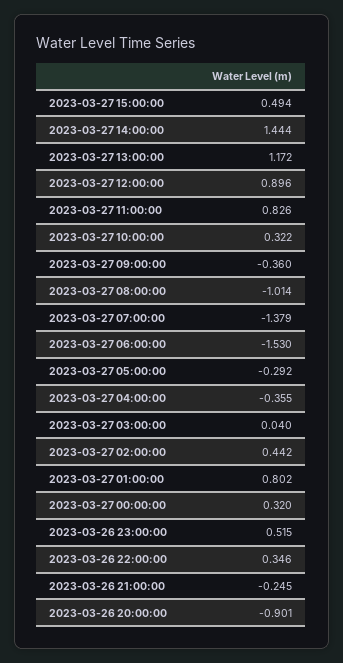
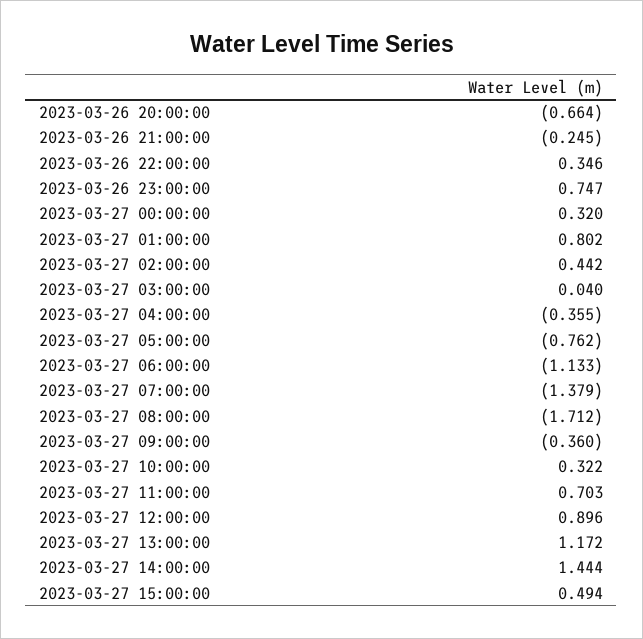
2023-03-27 11:00:00: 0.826 -> 0.703
2023-03-27 08:00:00: -1.014 -> -1.712
2023-03-27 06:00:00: -1.53 -> -1.133
2023-03-27 05:00:00: -0.292 -> -0.762
2023-03-26 23:00:00: 0.515 -> 0.747
2023-03-26 20:00:00: -0.901 -> -0.664

